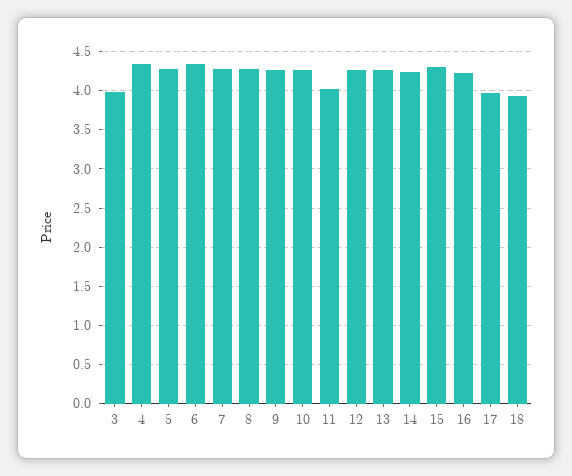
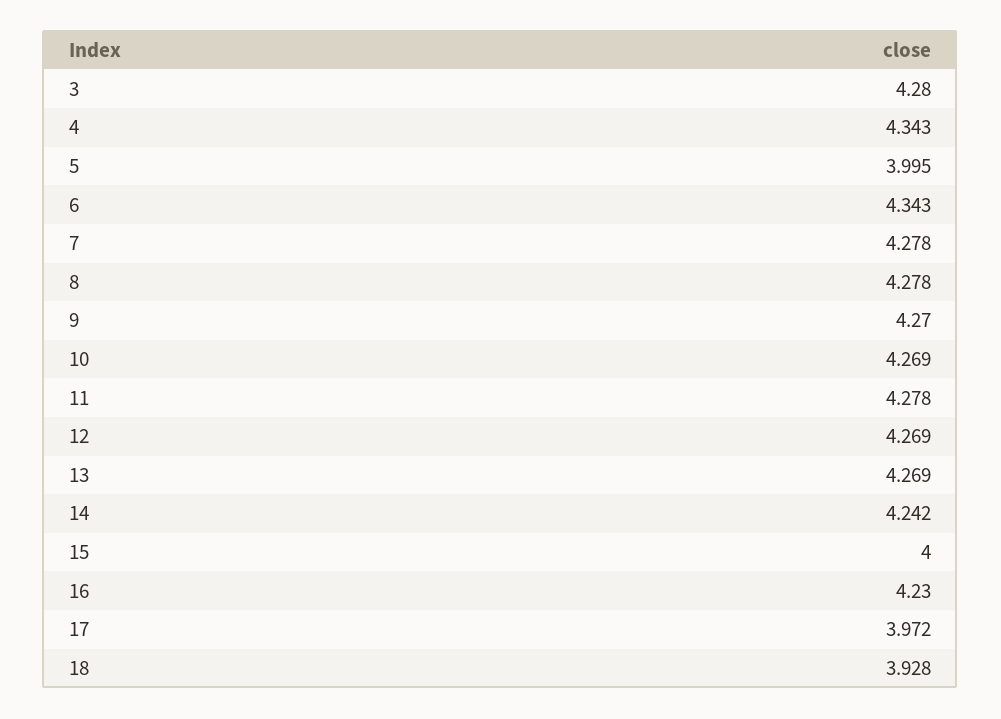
3: 4 -> 4.28
5: 4.3 -> 3.995
11: 4 -> 4.278
15: 4.3 -> 4

